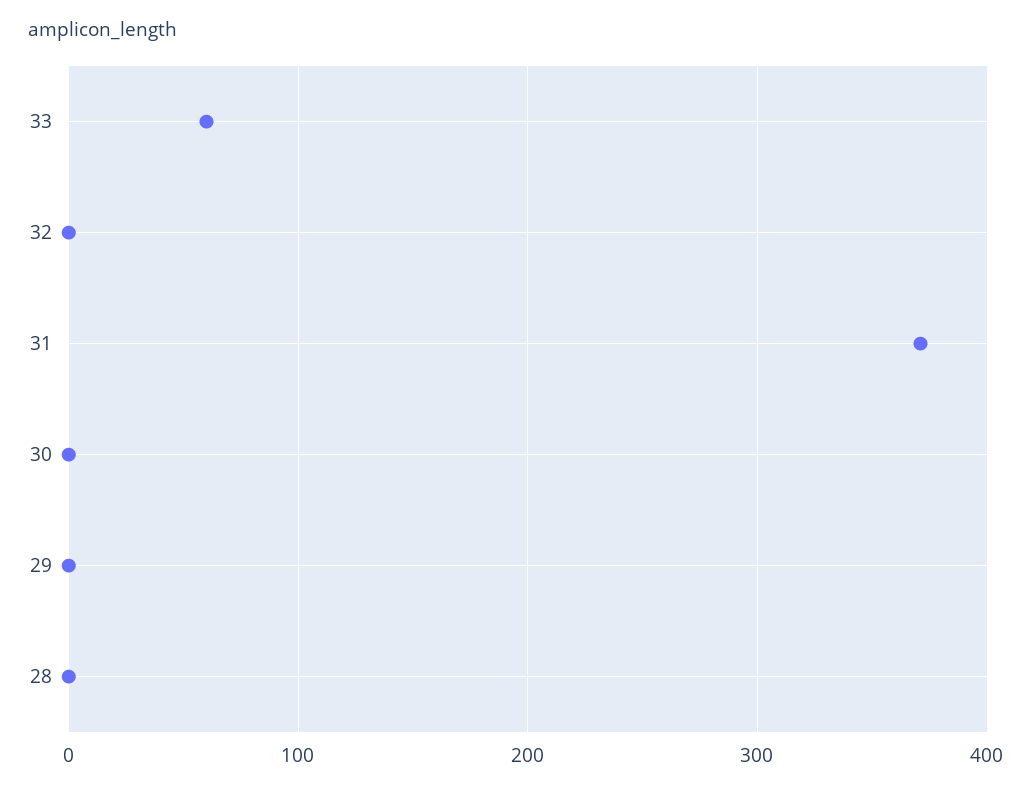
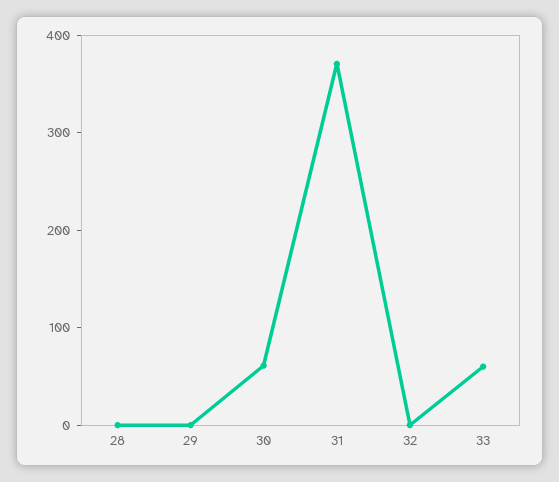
30: 0 -> 60

